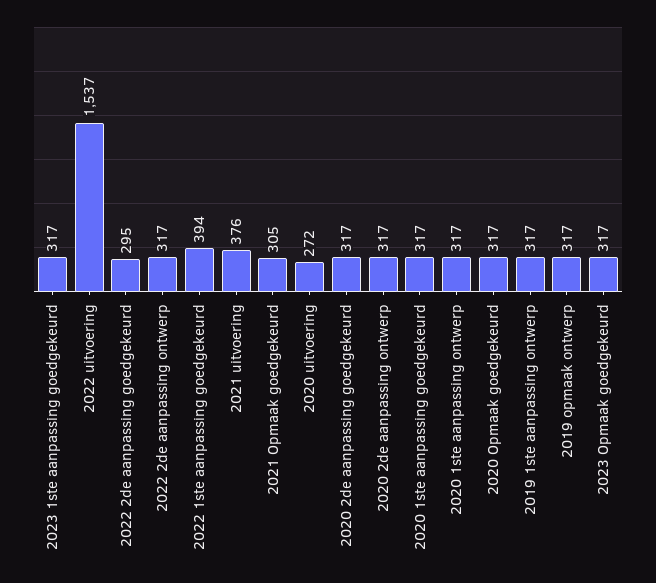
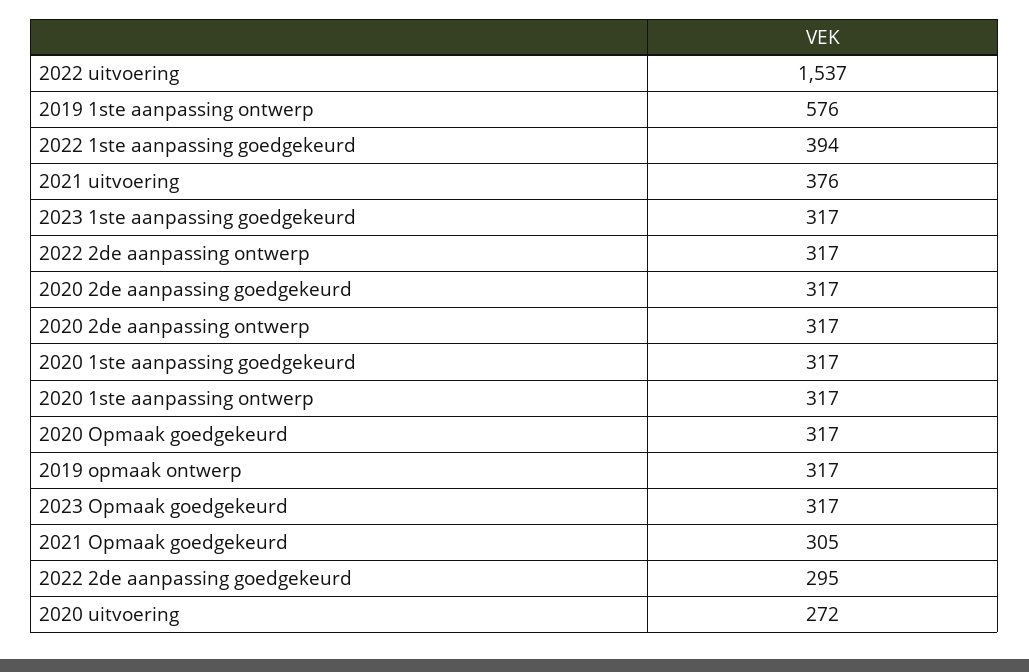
2019 1ste aanpassing ontwerp: 317 -> 576

